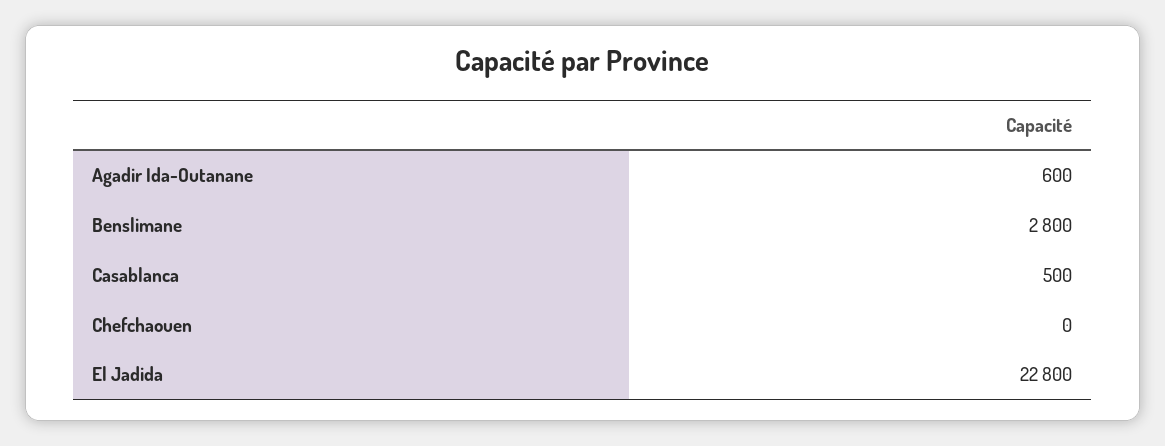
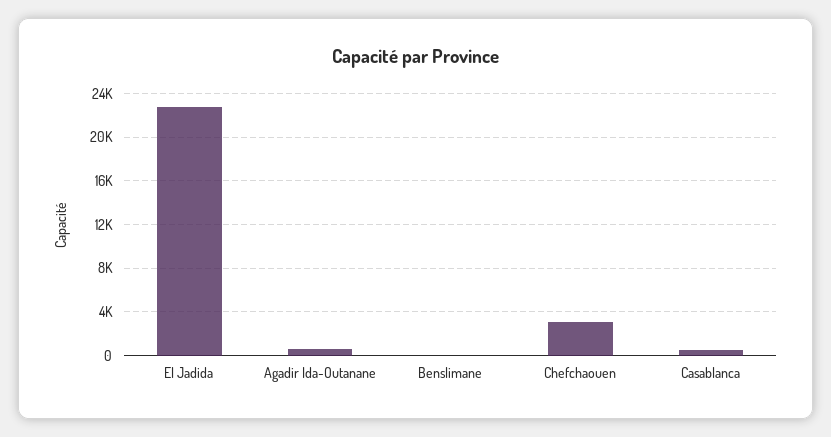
Benslimane: 2800 -> 0
Chefchaouen: 0 -> 3000

